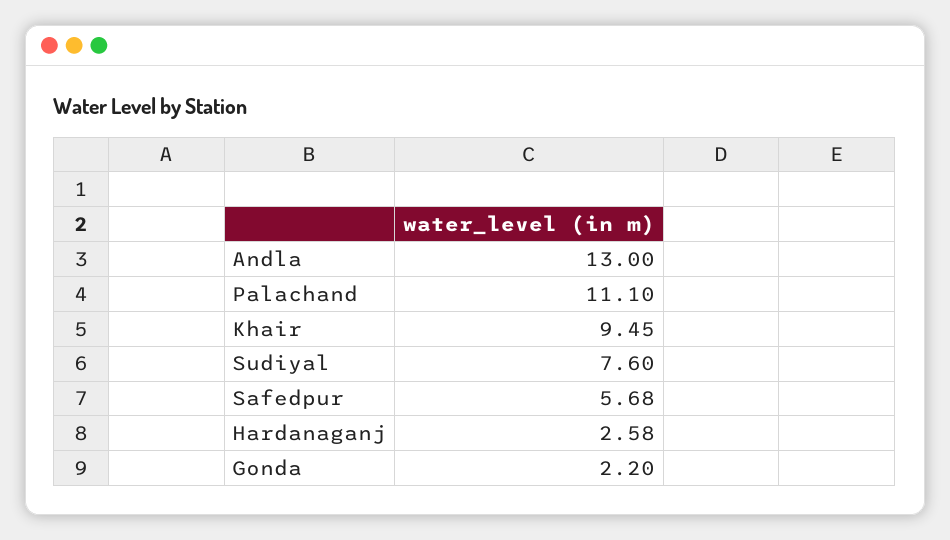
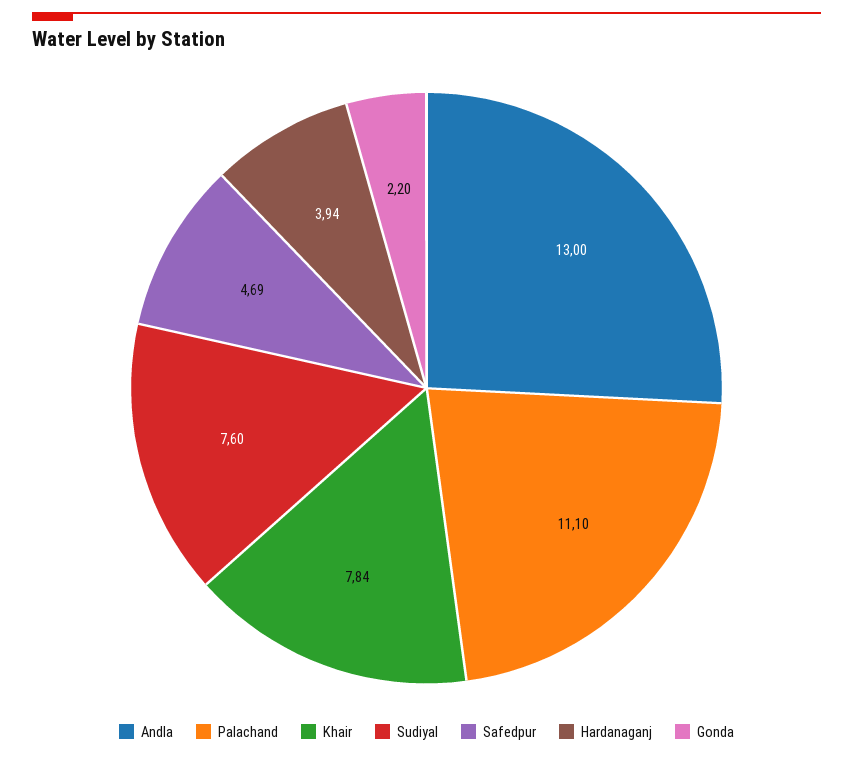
Khair: 9.45 -> 7.84
Safedpur: 5.68 -> 4.69
Hardanaganj: 2.58 -> 3.94

